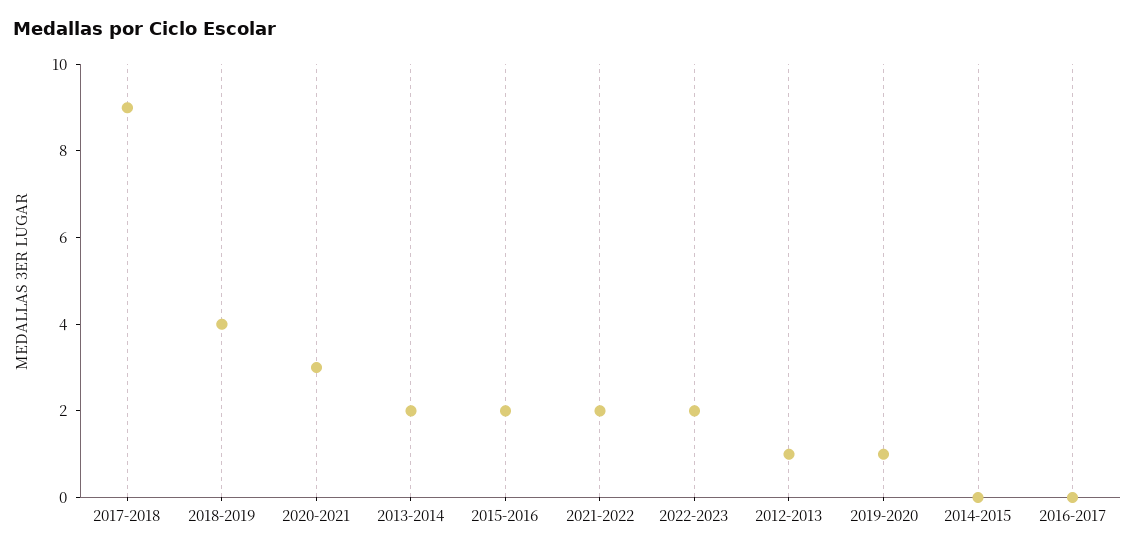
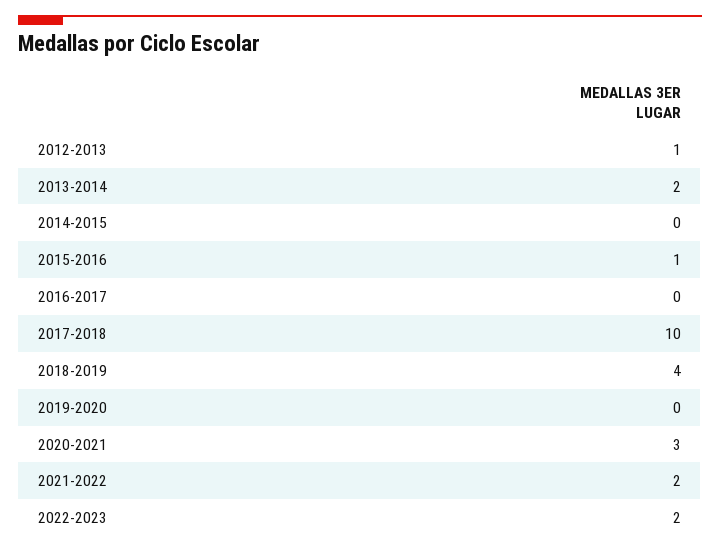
2017-2018: 9 -> 10
2015-2016: 2 -> 1
2019-2020: 1 -> 0

